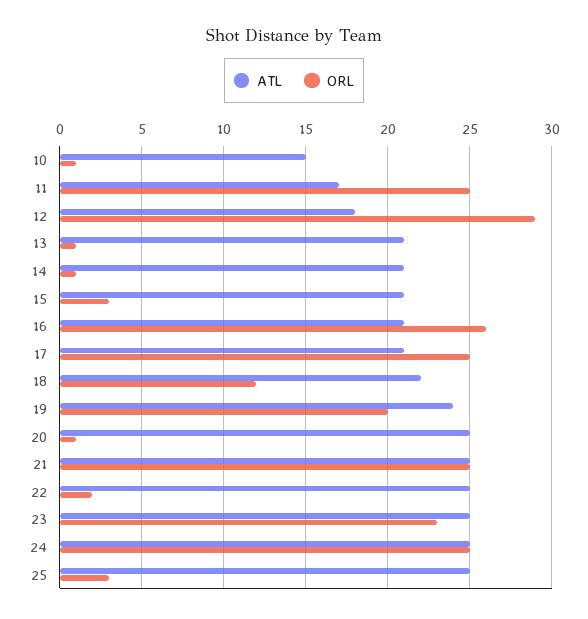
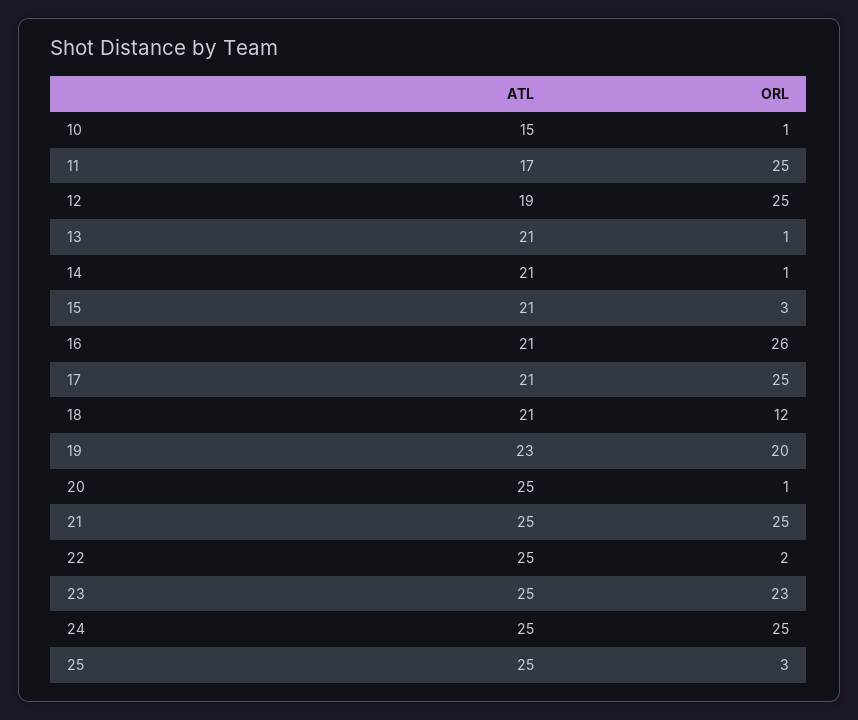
ATL, 12: 18 -> 19
ORL, 12: 29 -> 25
ATL, 18: 22 -> 21
ATL, 19: 24 -> 23

